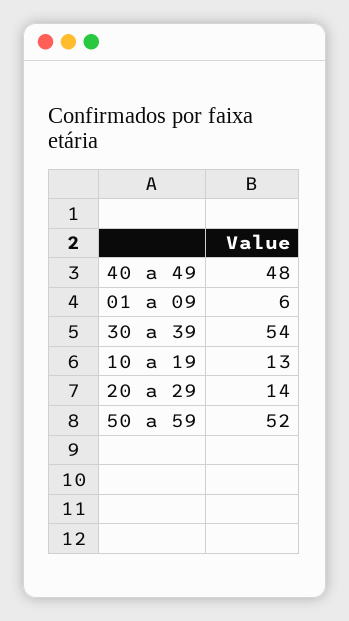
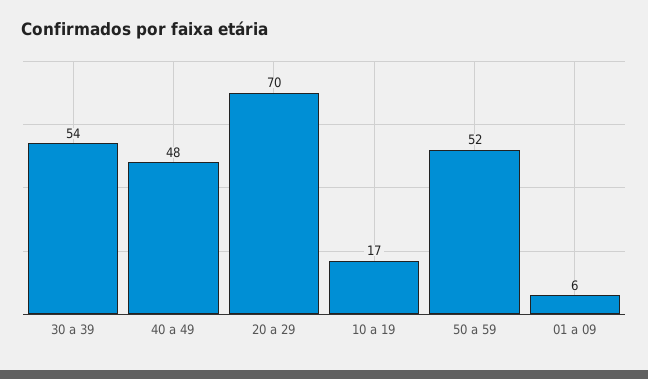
10 a 19: 13 -> 17
20 a 29: 14 -> 70

